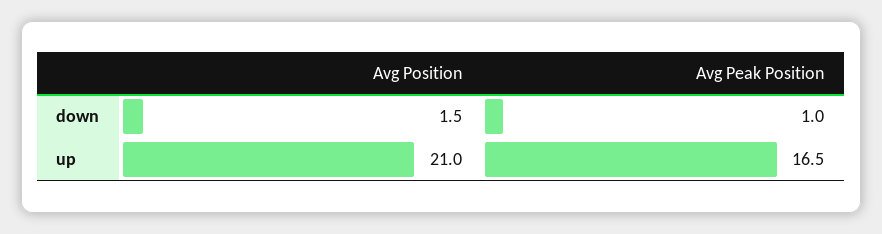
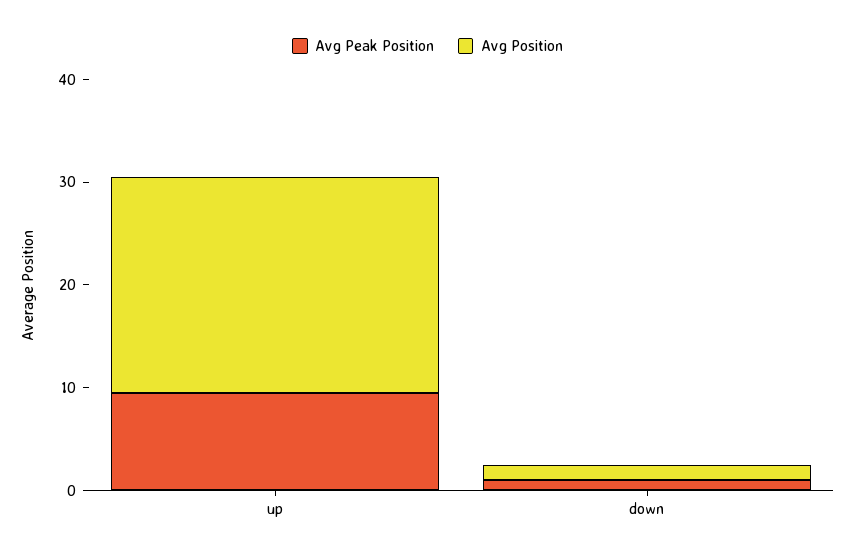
Avg Peak Position, up: 16.5 -> 10

